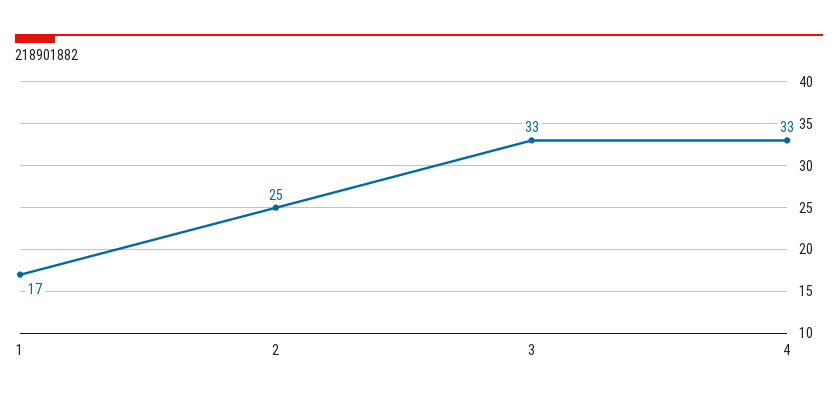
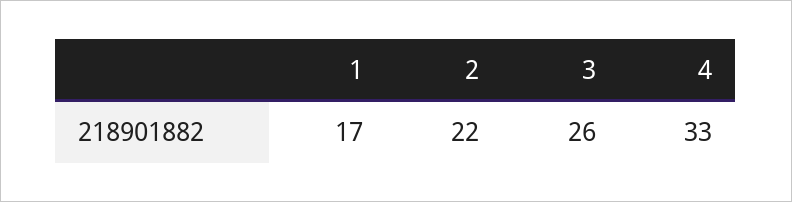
2: 25 -> 22
3: 33 -> 26

